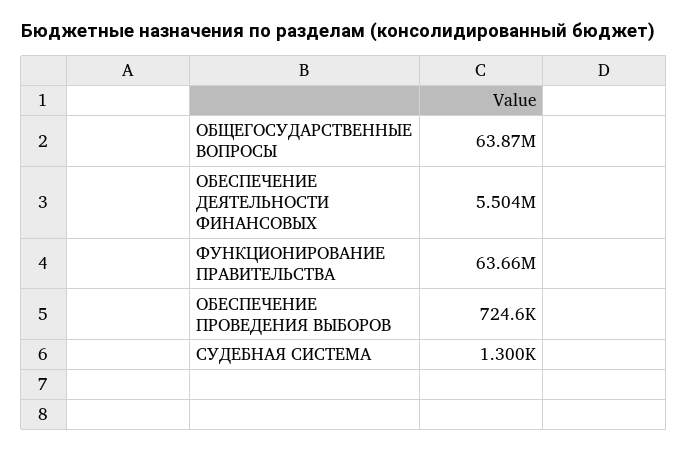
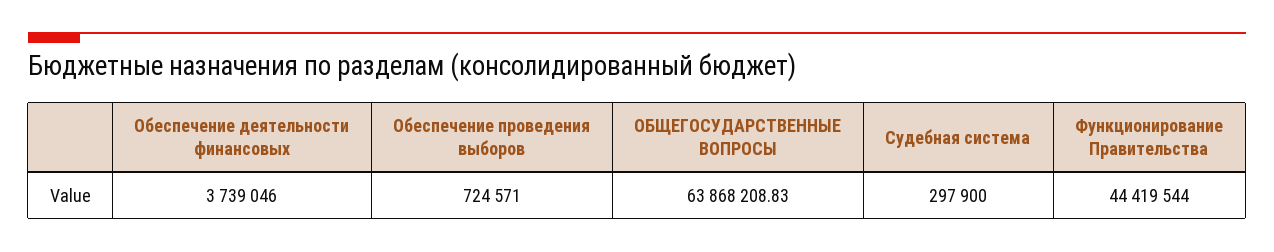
ОБЕСПЕЧЕНИЕ ДЕЯТЕЛЬНОСТИ ФИНАНСОВЫХ: 5504000 -> 3739046
ФУНКЦИОНИРОВАНИЕ ПРАВИТЕЛЬСТВА: 63660000 -> 44419544
СУДЕБНАЯ СИСТЕМА: 1300 -> 297900

